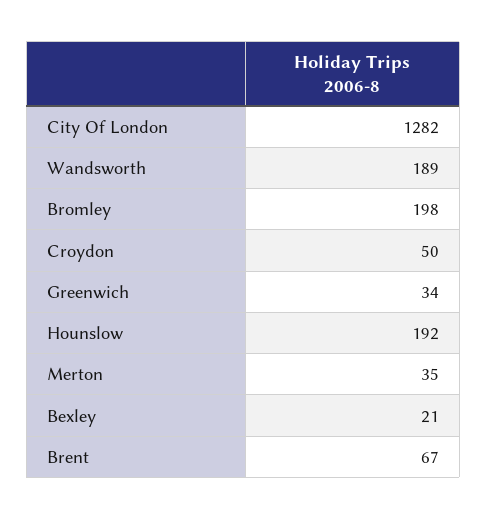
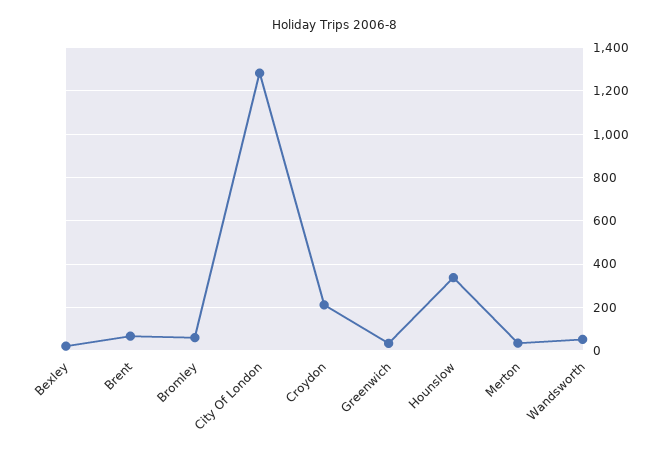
Wandsworth: 189 -> 50
Bromley: 198 -> 50
Croydon: 50 -> 200
Hounslow: 192 -> 350

